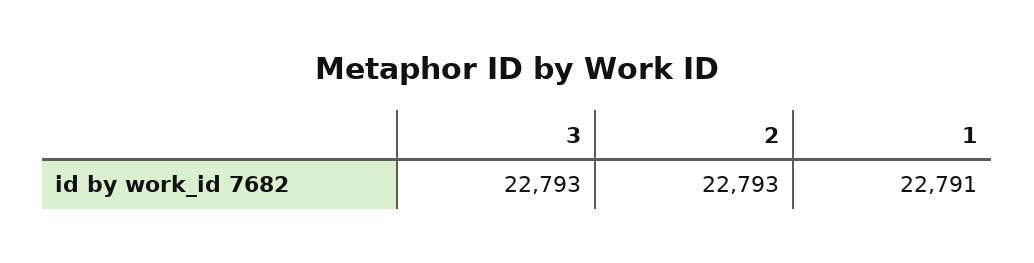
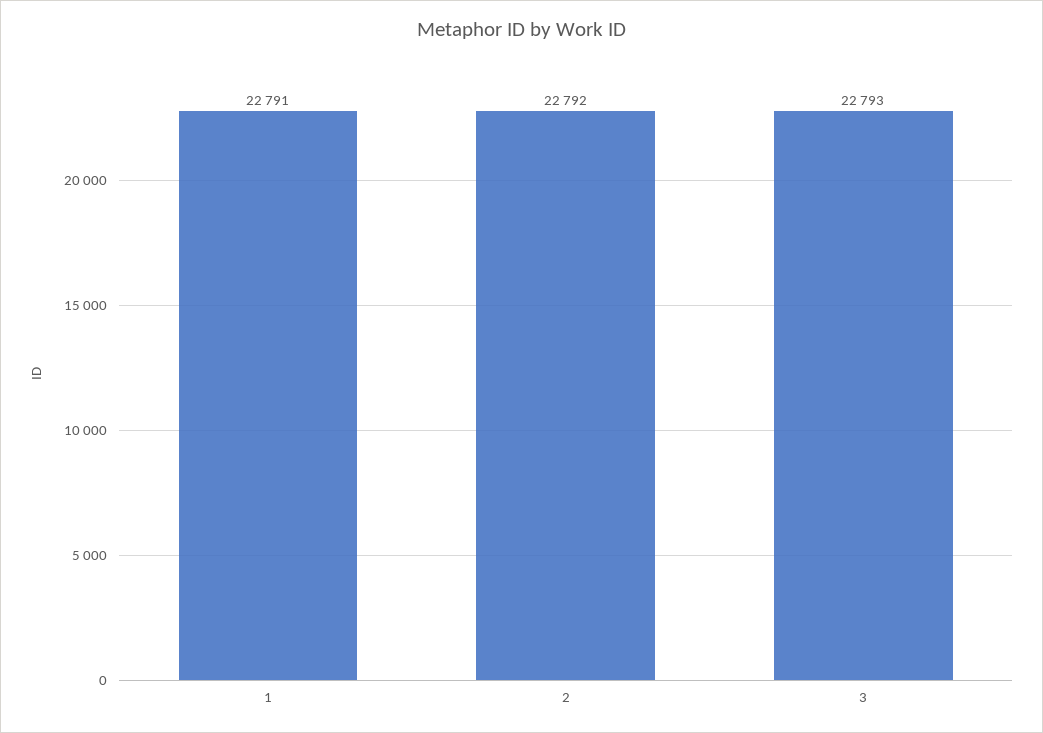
2: 22793 -> 22792

